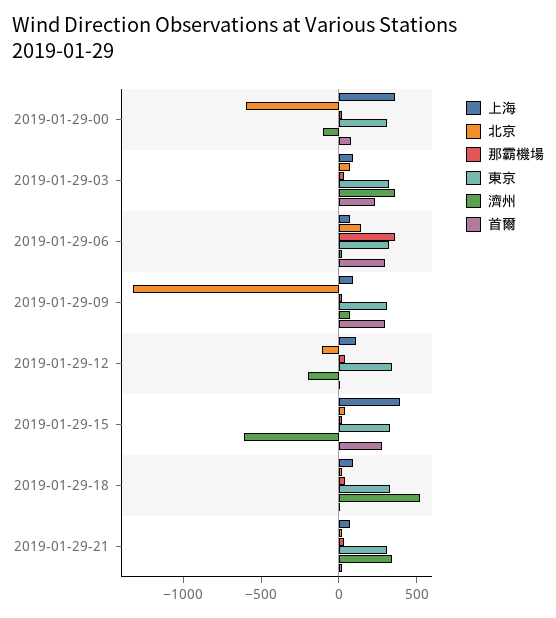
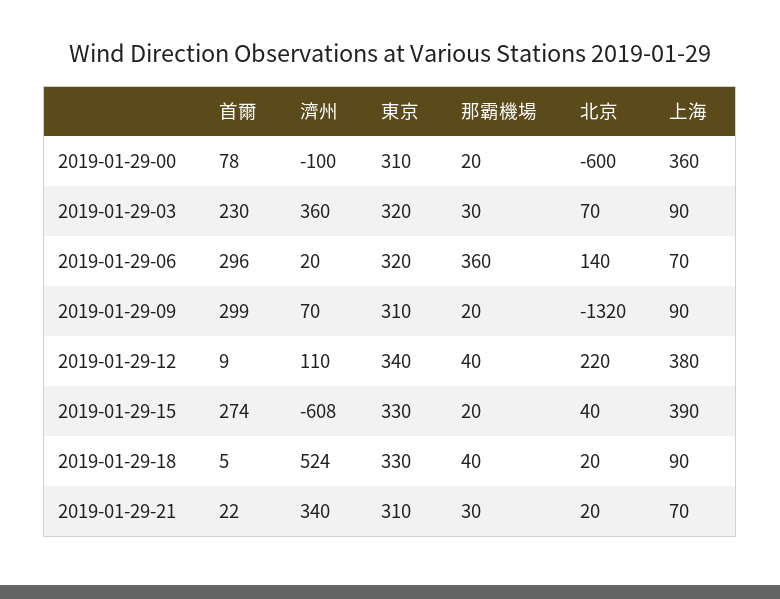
上海, 2019-01-29-12: 100 -> 380
北京, 2019-01-29-12: -100 -> 220
濟州, 2019-01-29-12: -200 -> 110

